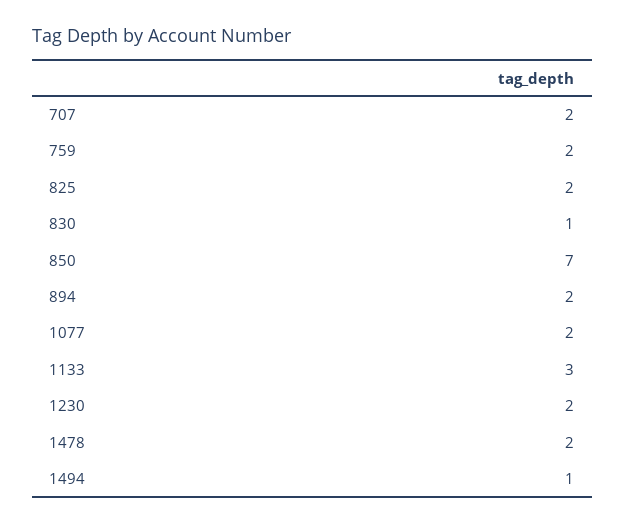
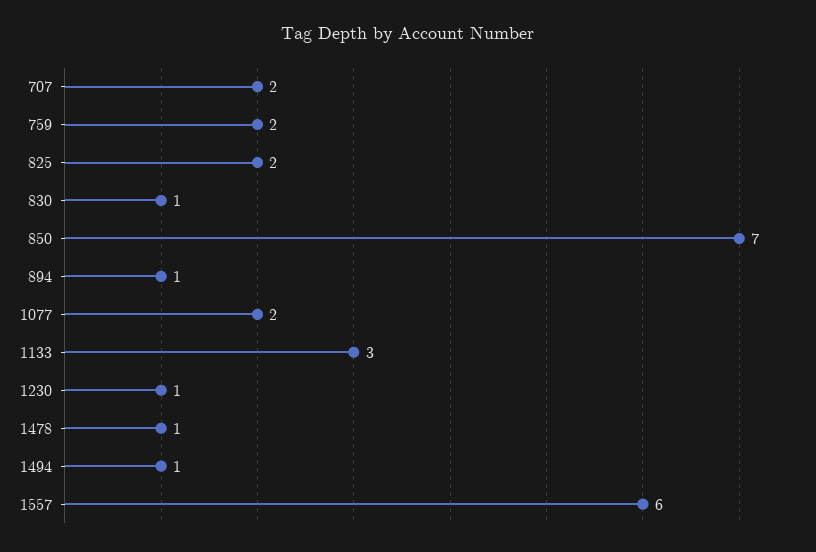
894: 2 -> 1
1230: 2 -> 1
1478: 2 -> 1
1557: none -> 6

